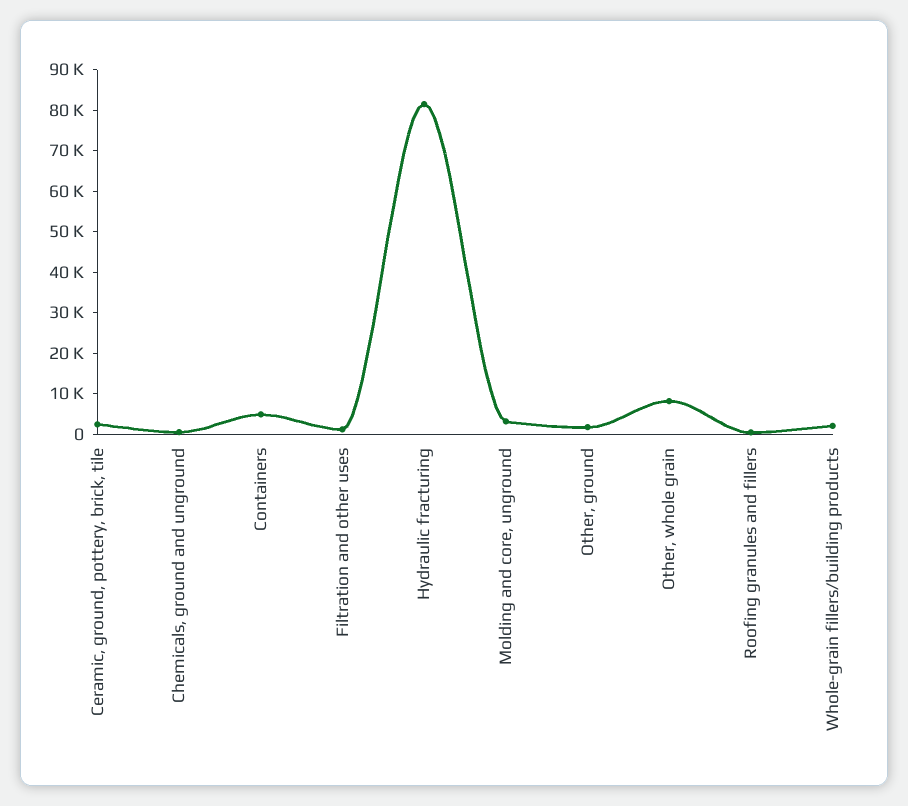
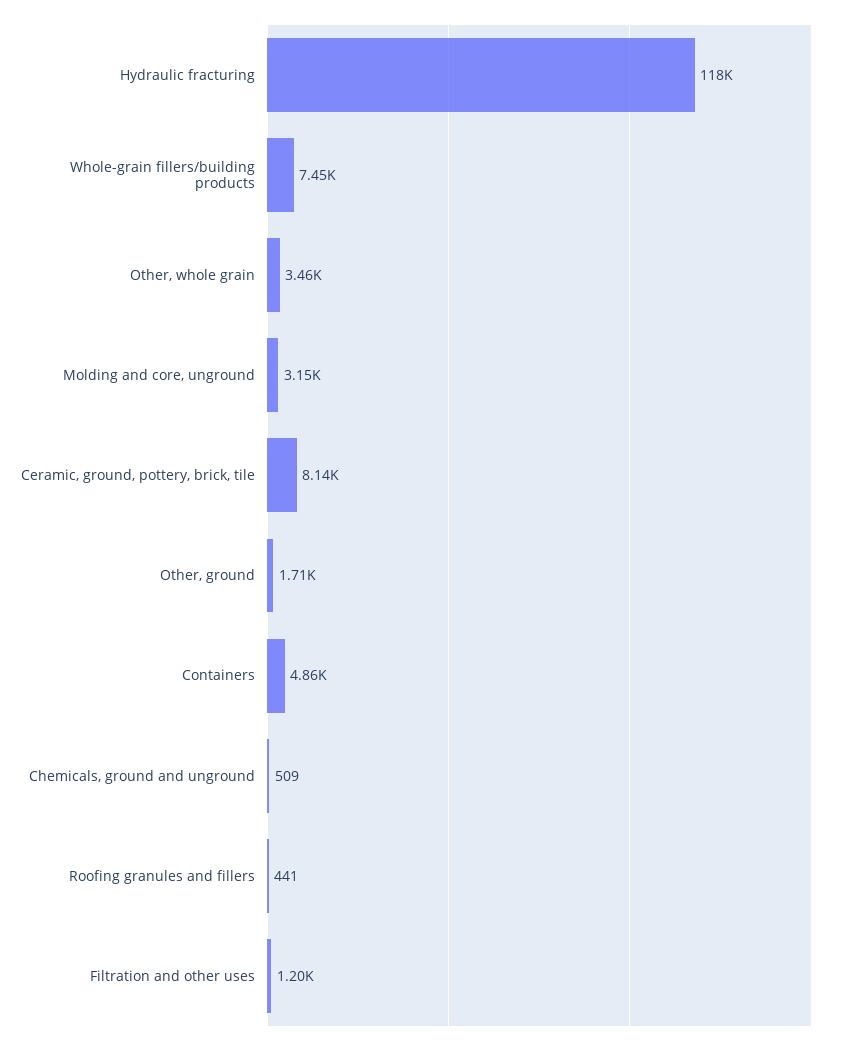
Ceramic, ground, pottery, brick, tile: 2000 -> 8140
Hydraulic fracturing: 82000 -> 118000
Other, whole grain: 8000 -> 3460
Whole-grain fillers/building products: 2000 -> 7450

